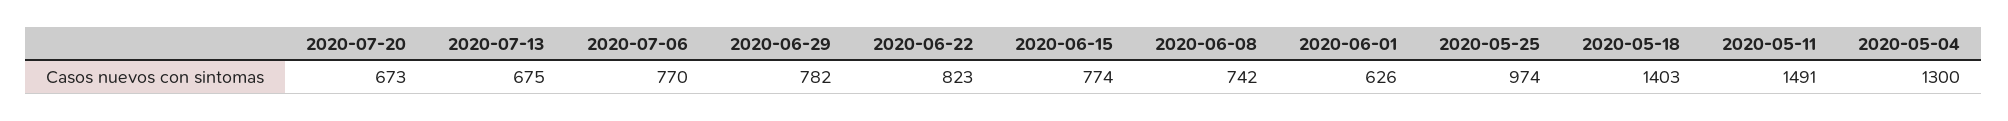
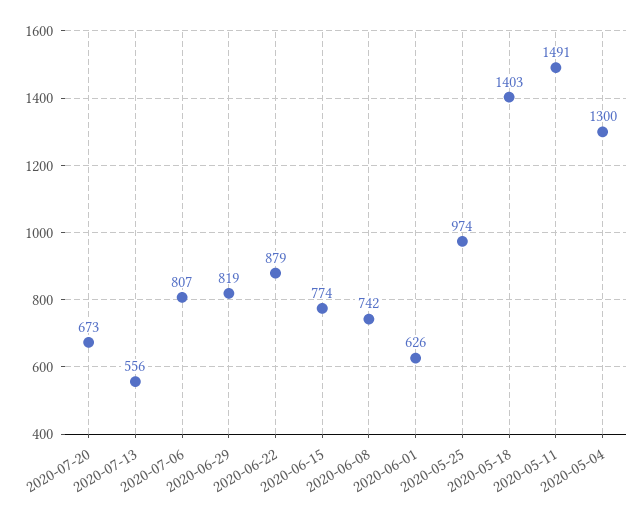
2020-07-13: 675 -> 556
2020-07-06: 770 -> 807
2020-06-29: 782 -> 819
2020-06-22: 823 -> 879

